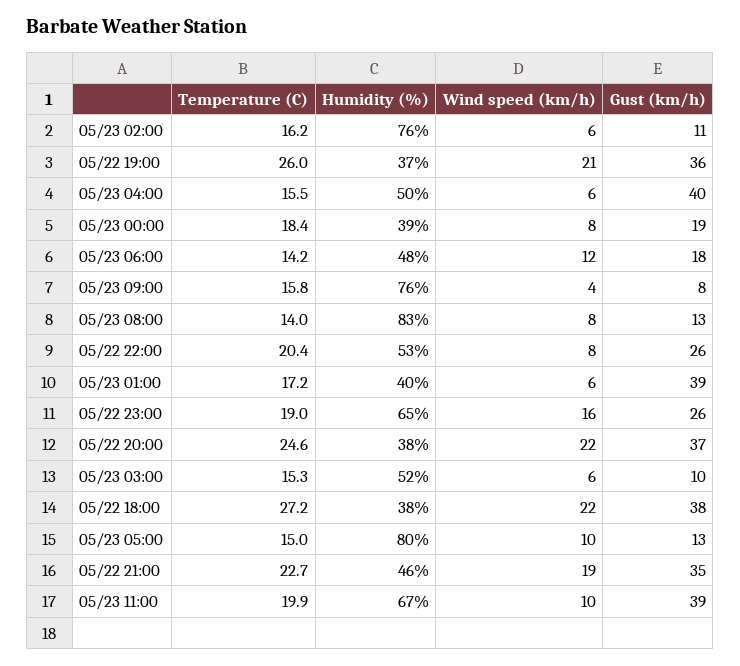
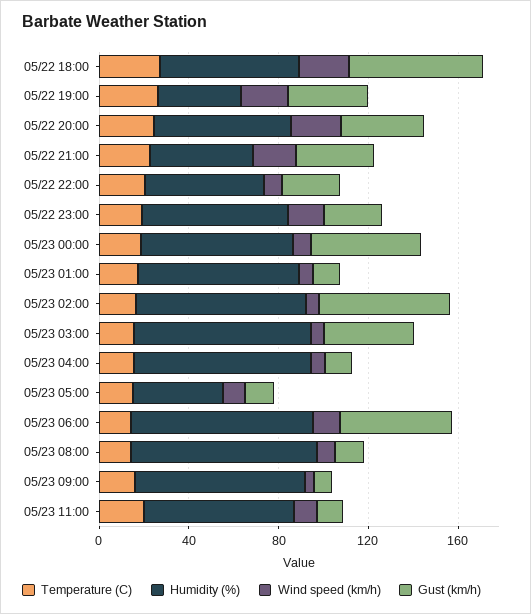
Gust (km/h), 05/23 02:00: 11 -> 60
Humidity (%), 05/23 04:00: 50 -> 80
Gust (km/h), 05/23 04:00: 40 -> 10
Humidity (%), 05/23 00:00: 39 -> 70
Gust (km/h), 05/23 00:00: 19 -> 50
Humidity (%), 05/23 06:00: 48 -> 80
Gust (km/h), 05/23 06:00: 18 -> 50
Humidity (%), 05/23 01:00: 40 -> 70
Gust (km/h), 05/23 01:00: 39 -> 10
Humidity (%), 05/22 20:00: 38 -> 60
Humidity (%), 05/23 03:00: 52 -> 80
Gust (km/h), 05/23 03:00: 10 -> 40
Humidity (%), 05/22 18:00: 38 -> 60
Gust (km/h), 05/22 18:00: 38 -> 60
Humidity (%), 05/23 05:00: 80 -> 40
Gust (km/h), 05/23 11:00: 39 -> 10

